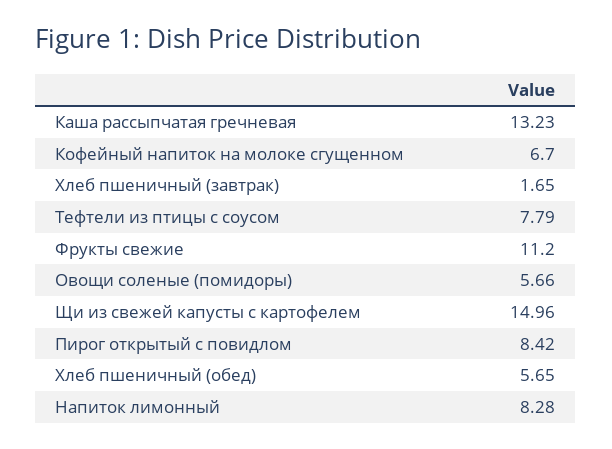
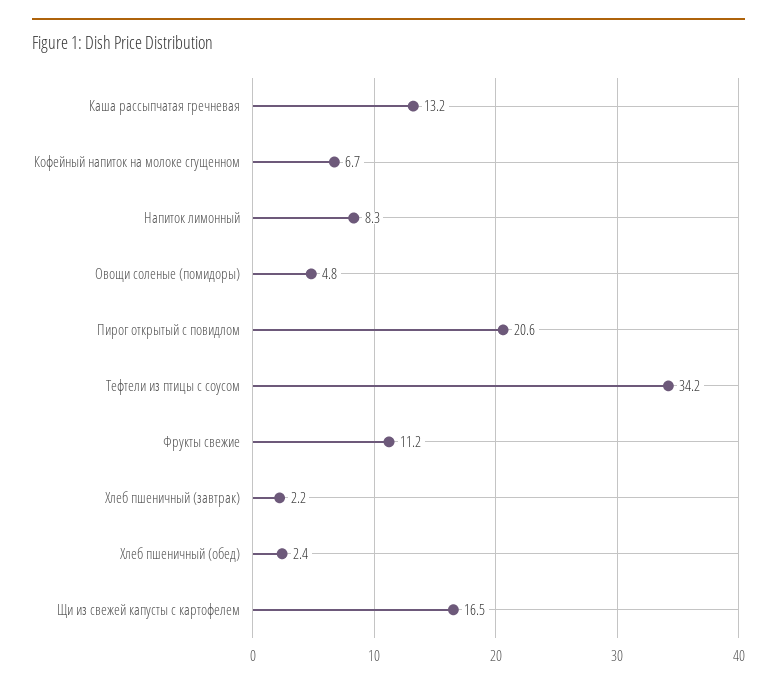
Хлеб пшеничный (завтрак): 1.65 -> 2.2
Тефтели из птицы с соусом: 7.79 -> 34.2
Овощи соленые (помидоры): 5.66 -> 4.8
Щи из свежей капусты с картофелем: 14.96 -> 16.5
Пирог открытый с повидлом: 8.42 -> 20.6
Хлеб пшеничный (обед): 5.65 -> 2.4

